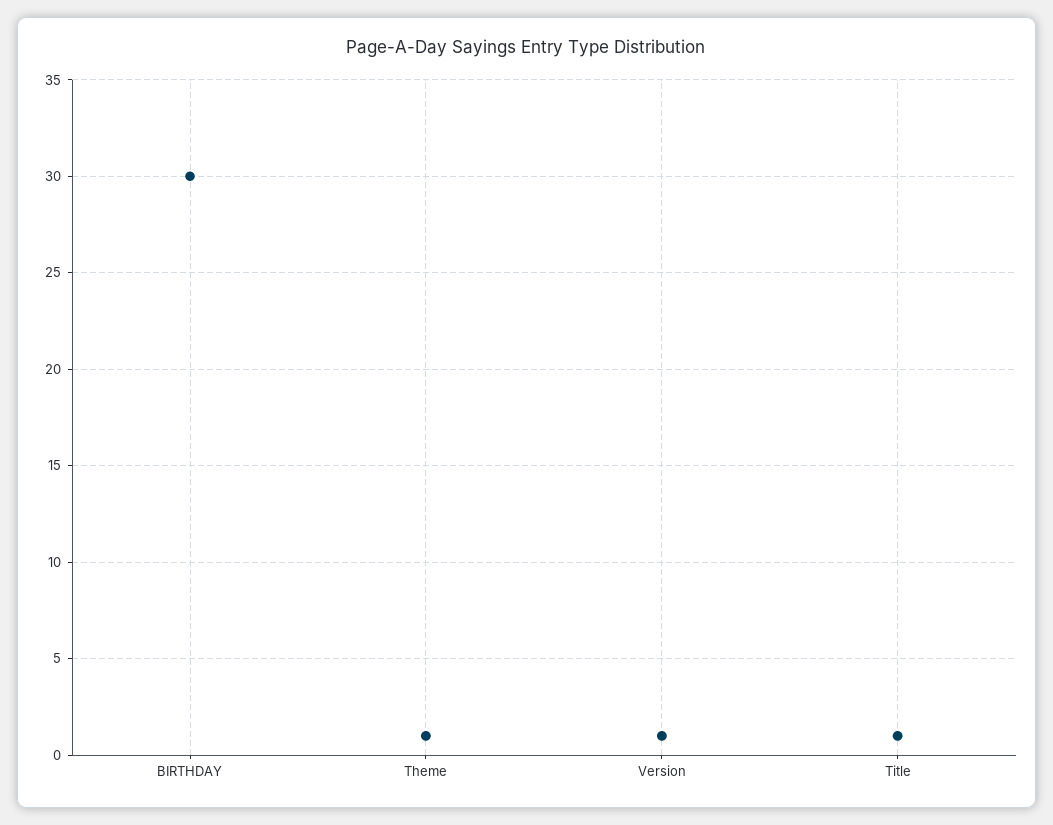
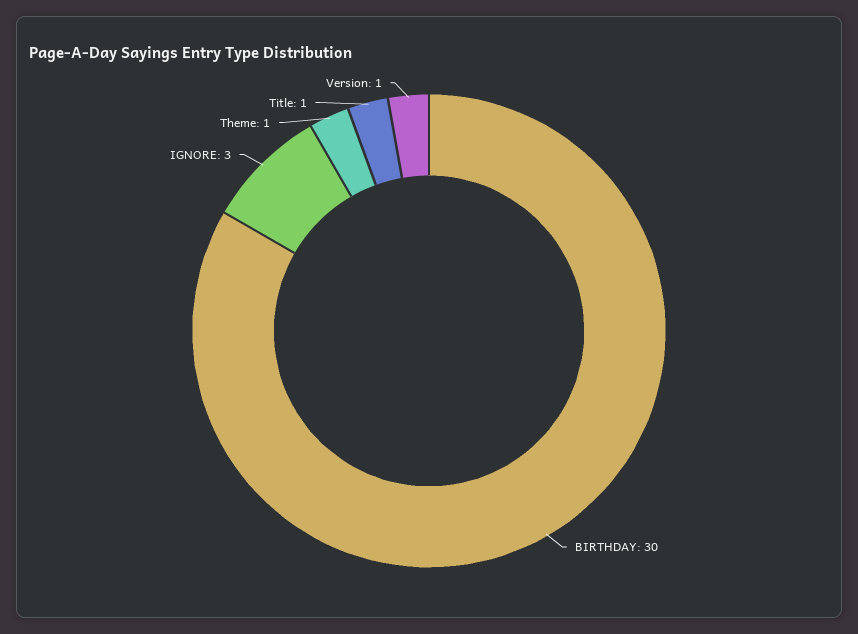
IGNORE: none -> 3

